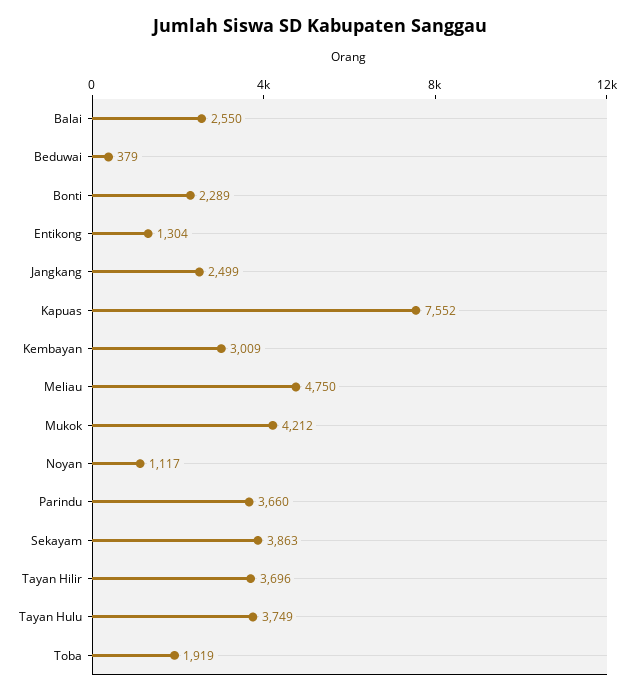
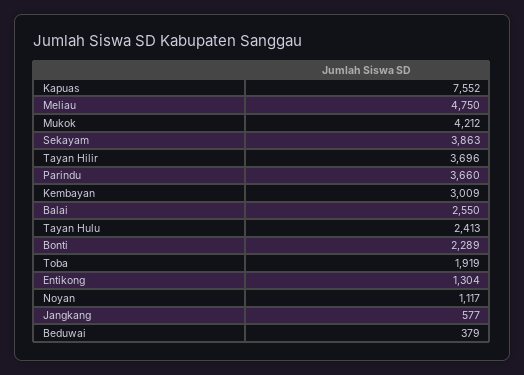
Jangkang: 2499 -> 577
Tayan Hulu: 3749 -> 2413

